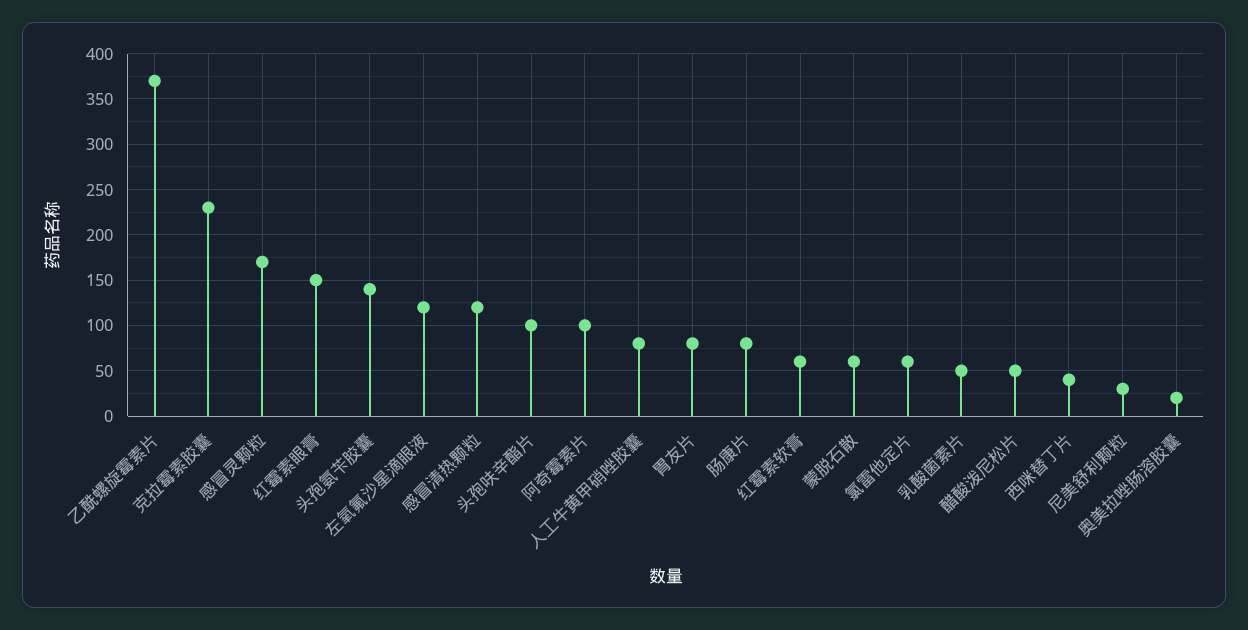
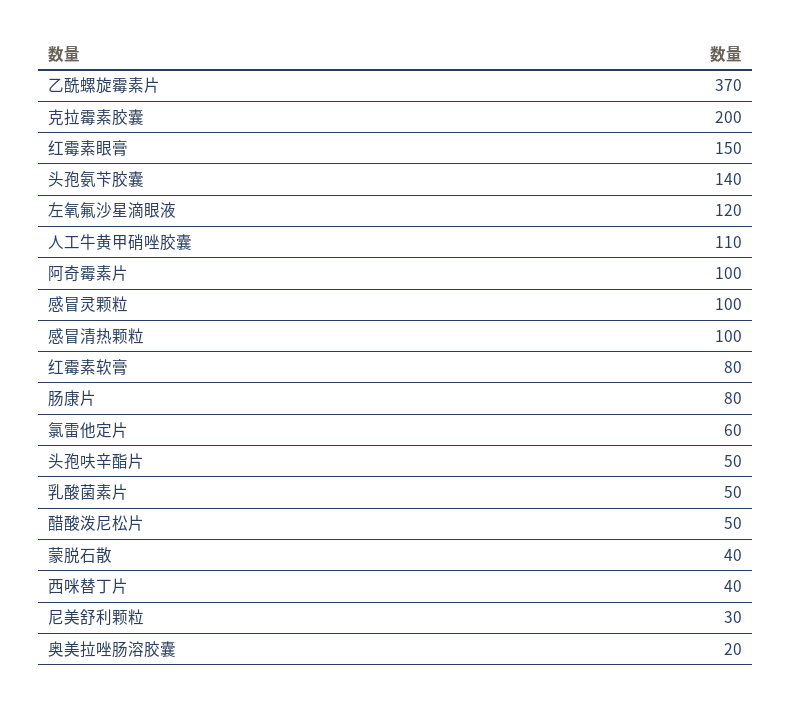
克拉霉素胶囊: 230 -> 200
感冒灵颗粒: 170 -> 100
感冒清热颗粒: 120 -> 100
头孢呋辛酯片: 100 -> 50
人工牛黄甲硝唑胶囊: 80 -> 110
胃友片: 80 -> none
红霉素软膏: 60 -> 80
蒙脱石散: 60 -> 40

